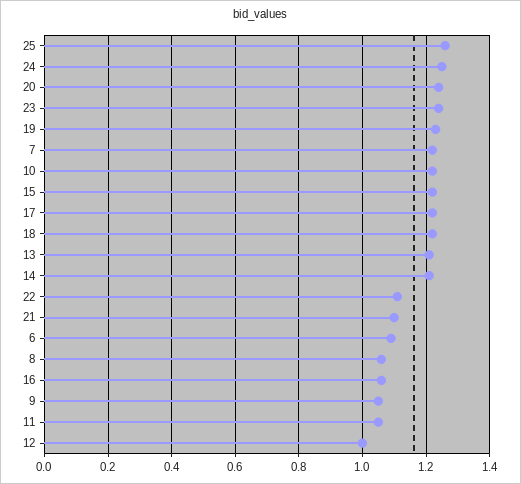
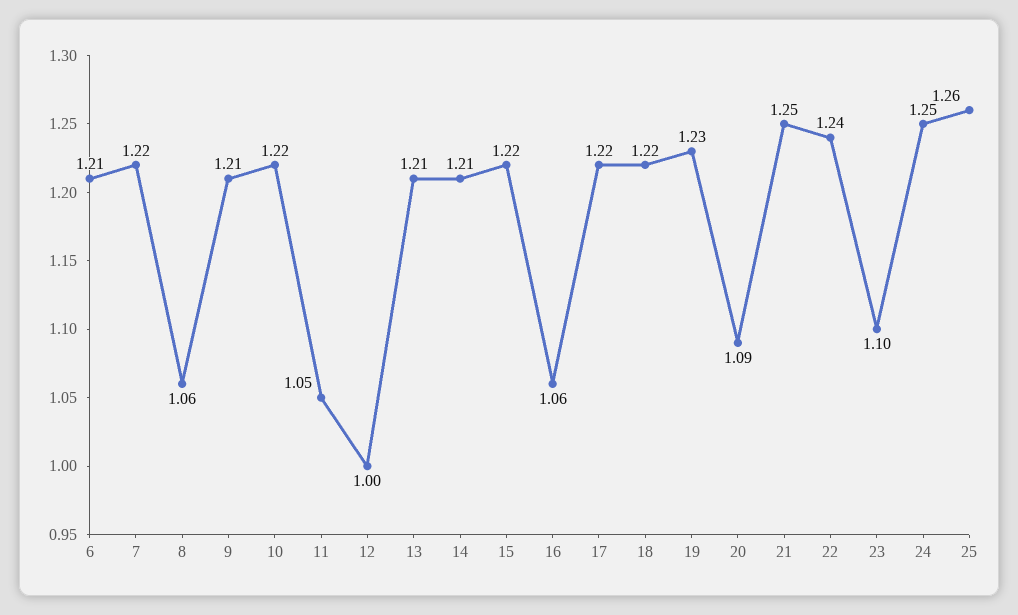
20: 1.25 -> 1.09
23: 1.25 -> 1.1
22: 1.1 -> 1.24
21: 1.1 -> 1.25
6: 1.1 -> 1.21
9: 1.05 -> 1.21

